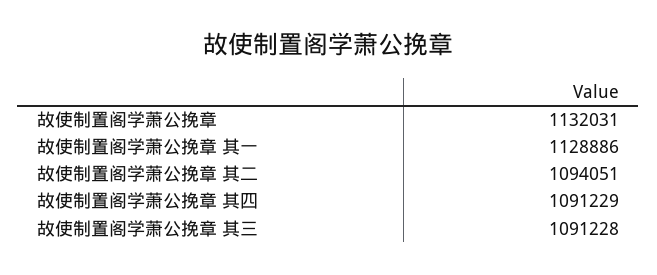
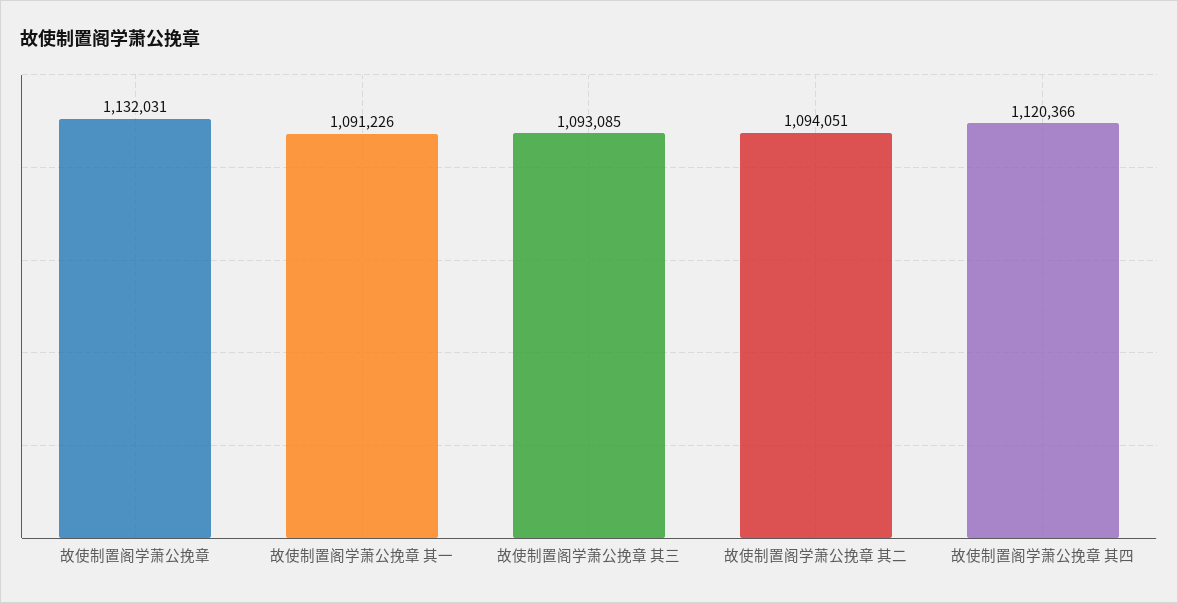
故使制置阁学萧公挽章 其一: 1128886 -> 1091226
故使制置阁学萧公挽章 其四: 1091229 -> 1120366
故使制置阁学萧公挽章 其三: 1091228 -> 1093085

